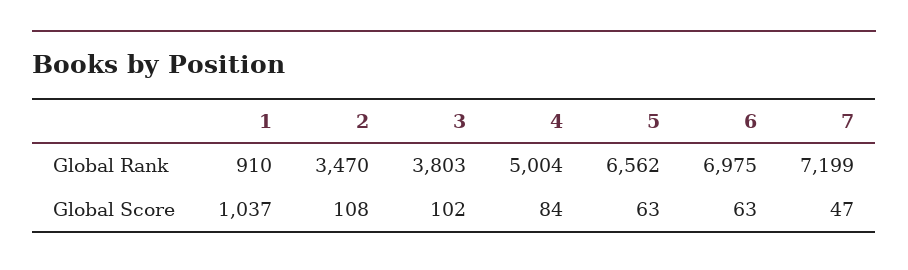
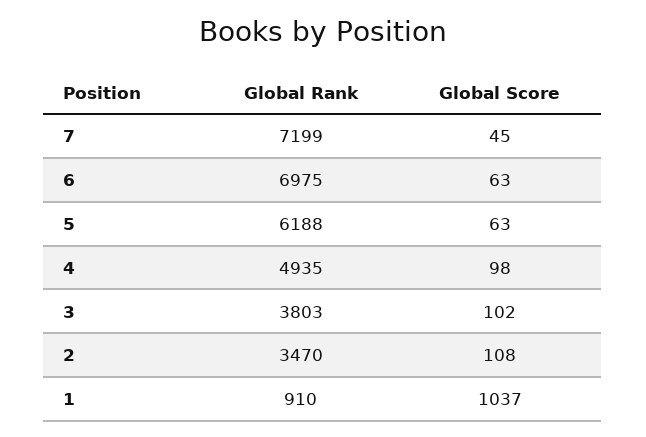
4, Global Rank: 5004 -> 4935
5, Global Rank: 6562 -> 6188
4, Global Score: 84 -> 98
7, Global Score: 47 -> 45

